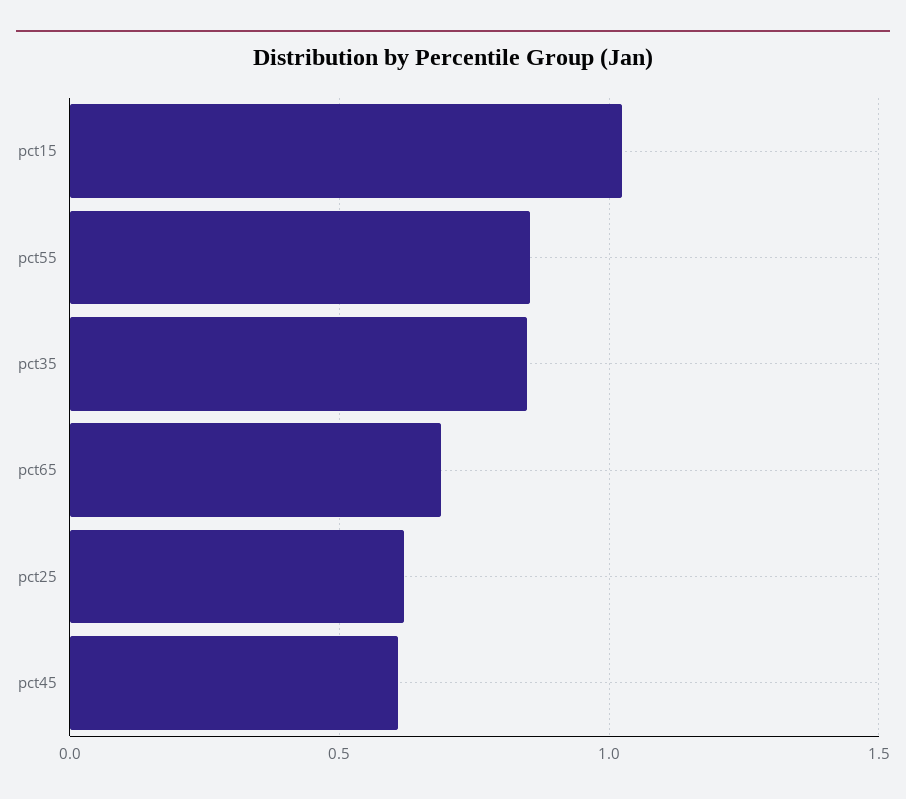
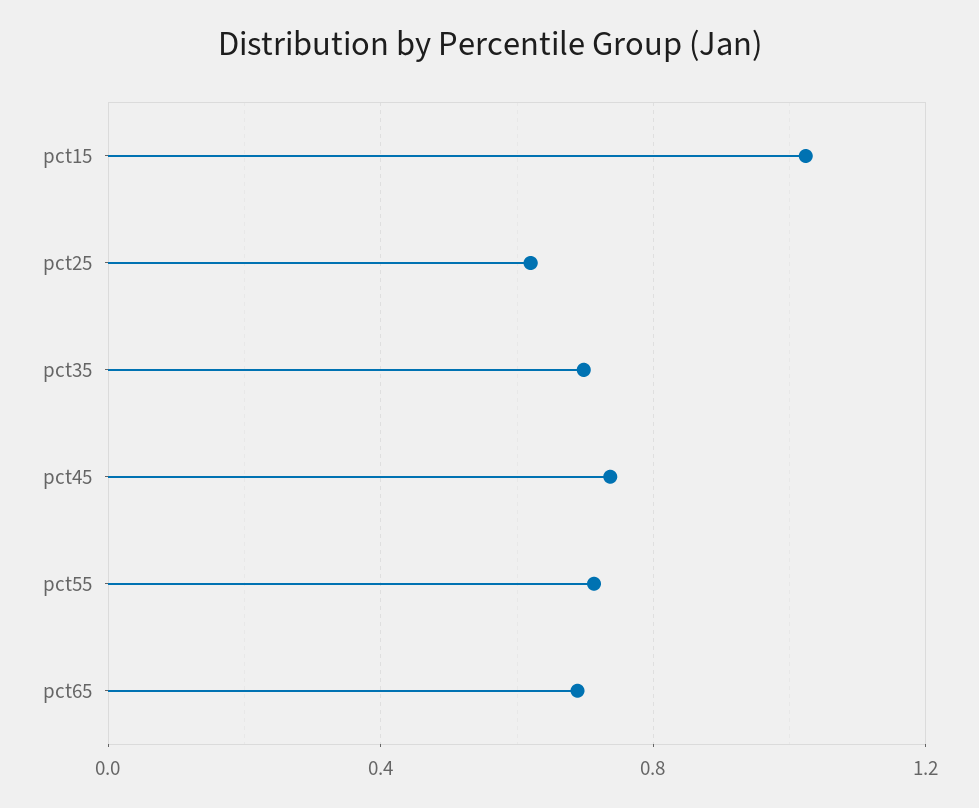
pct55: 0.85 -> 0.7
pct35: 0.85 -> 0.7
pct45: 0.6 -> 0.75

